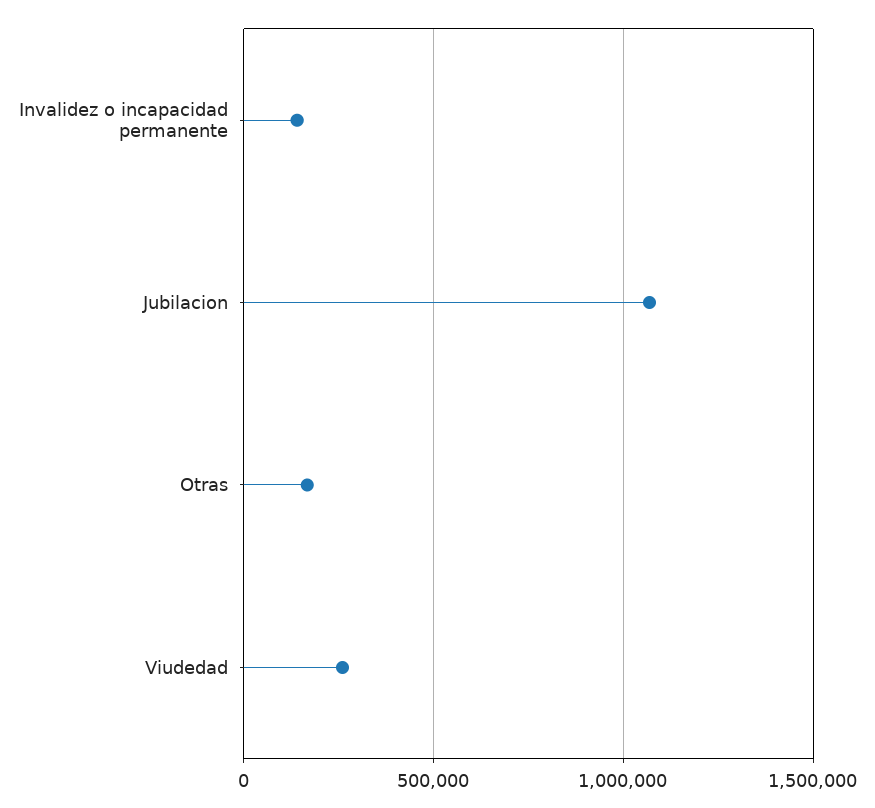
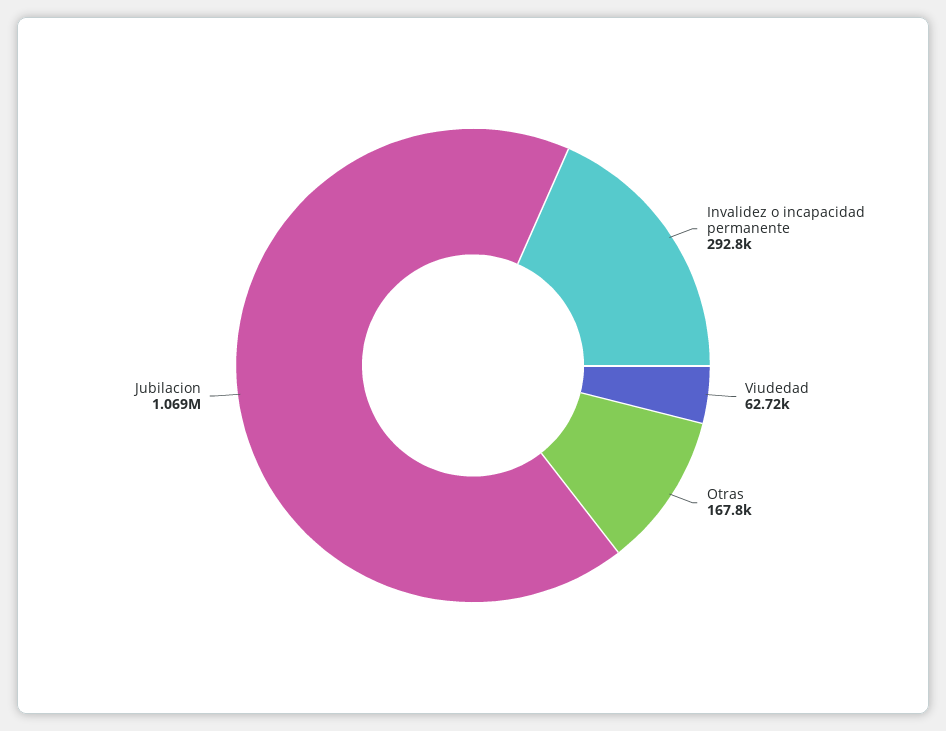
Invalidez o incapacidad permanente: 150000 -> 292800
Viudedad: 250000 -> 62720

